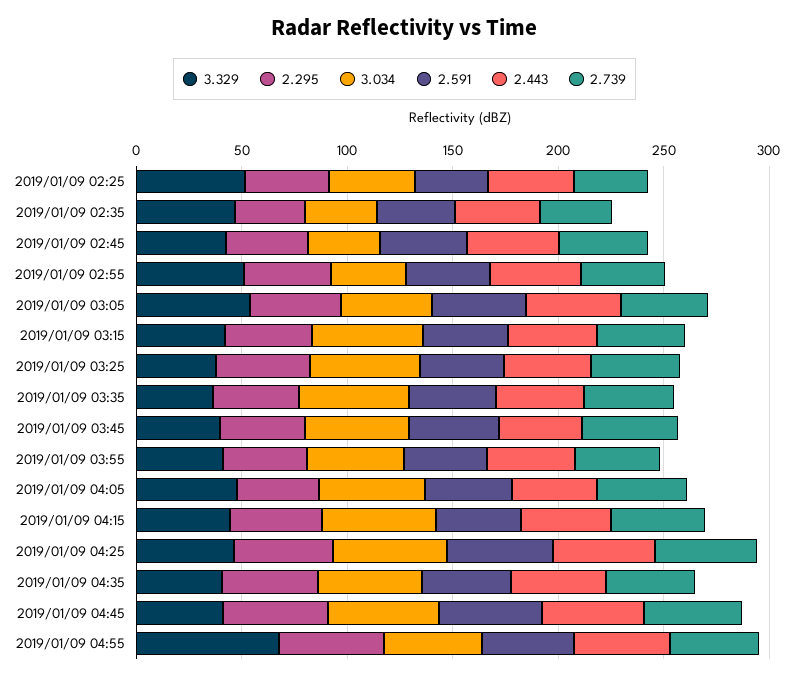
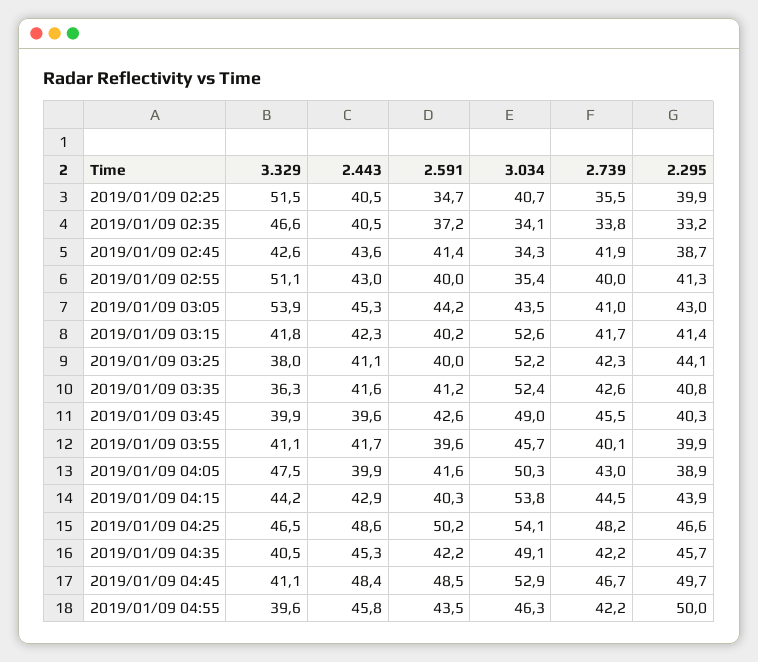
3.329, 2019/01/09 04:55: 70 -> 39.6

